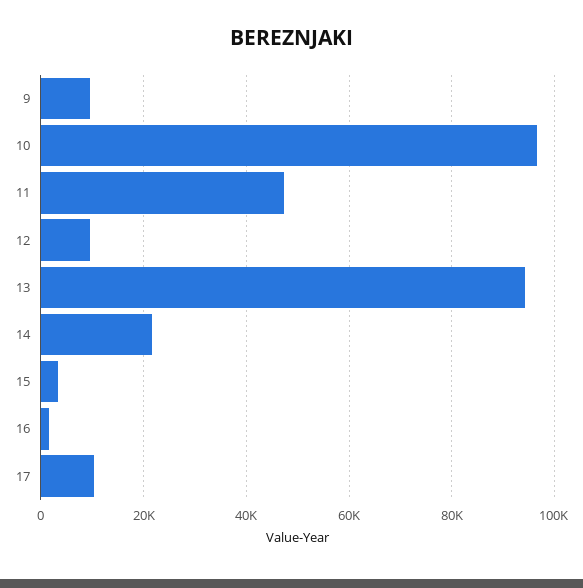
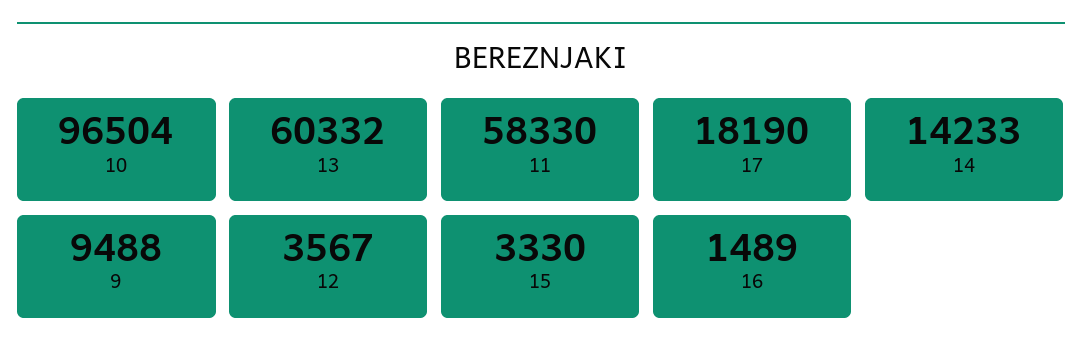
11: 48000 -> 58330
12: 10000 -> 3567
13: 94000 -> 60332
14: 22000 -> 14233
17: 10000 -> 18190

